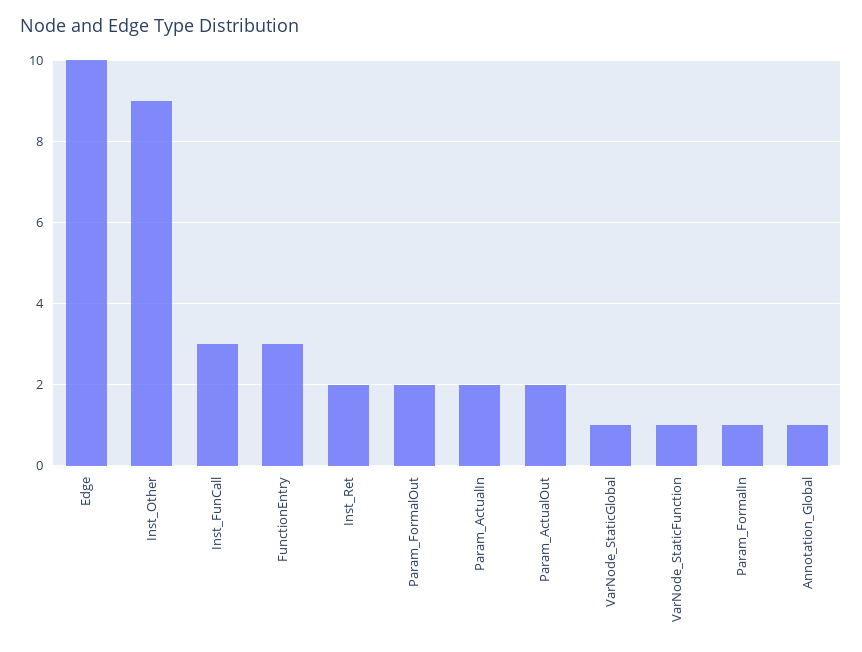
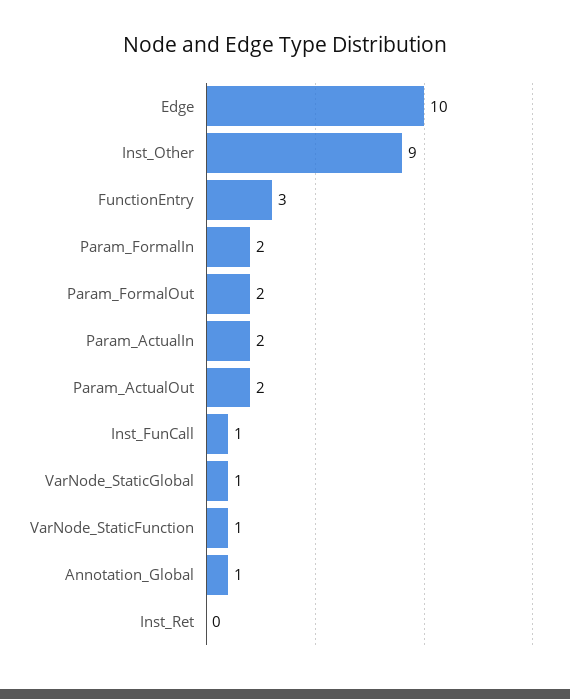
Inst_FunCall: 3 -> 1
Inst_Ret: 2 -> 0
Param_FormalIn: 1 -> 2

